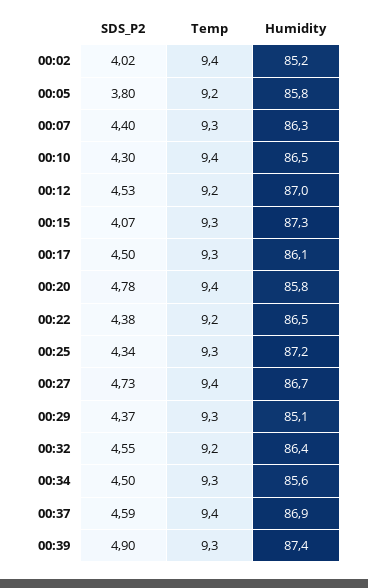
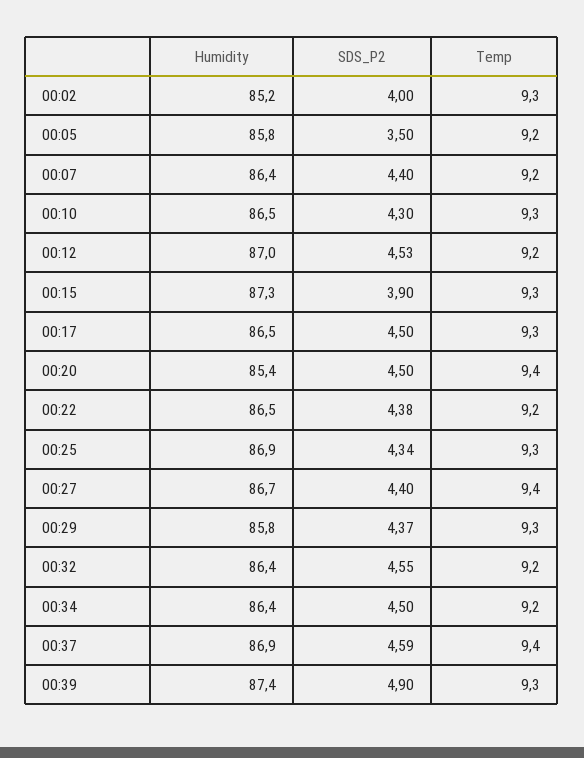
SDS_P2, 00:02: 4.02 -> 4
Temp, 00:02: 9.4 -> 9.3
SDS_P2, 00:05: 3.8 -> 3.5
Temp, 00:07: 9.3 -> 9.2
Humidity, 00:07: 86.3 -> 86.4
Temp, 00:10: 9.4 -> 9.3
SDS_P2, 00:15: 4.07 -> 3.9
Humidity, 00:17: 86.1 -> 86.5
SDS_P2, 00:20: 4.78 -> 4.5
Humidity, 00:20: 85.8 -> 85.4
Humidity, 00:25: 87.2 -> 86.9
SDS_P2, 00:27: 4.73 -> 4.4
Humidity, 00:29: 85.1 -> 85.8
Temp, 00:34: 9.3 -> 9.2
Humidity, 00:34: 85.6 -> 86.4

